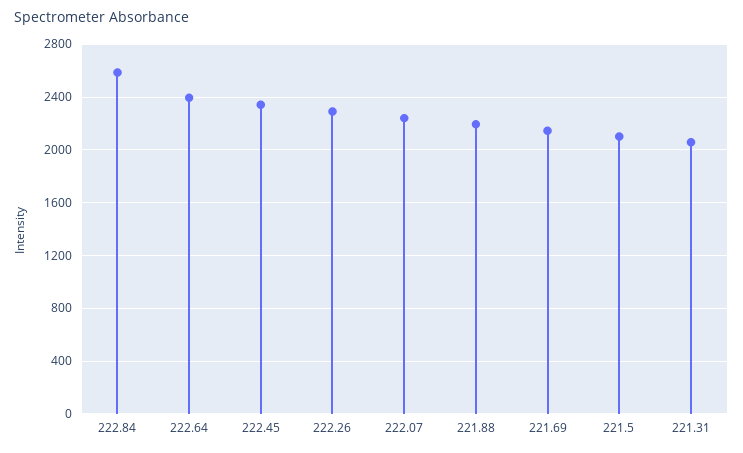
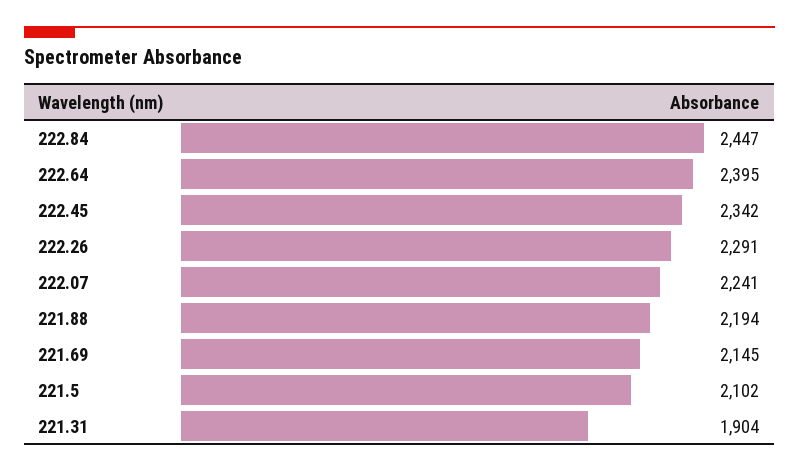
222.84: 2600 -> 2447
221.31: 2050 -> 1904

